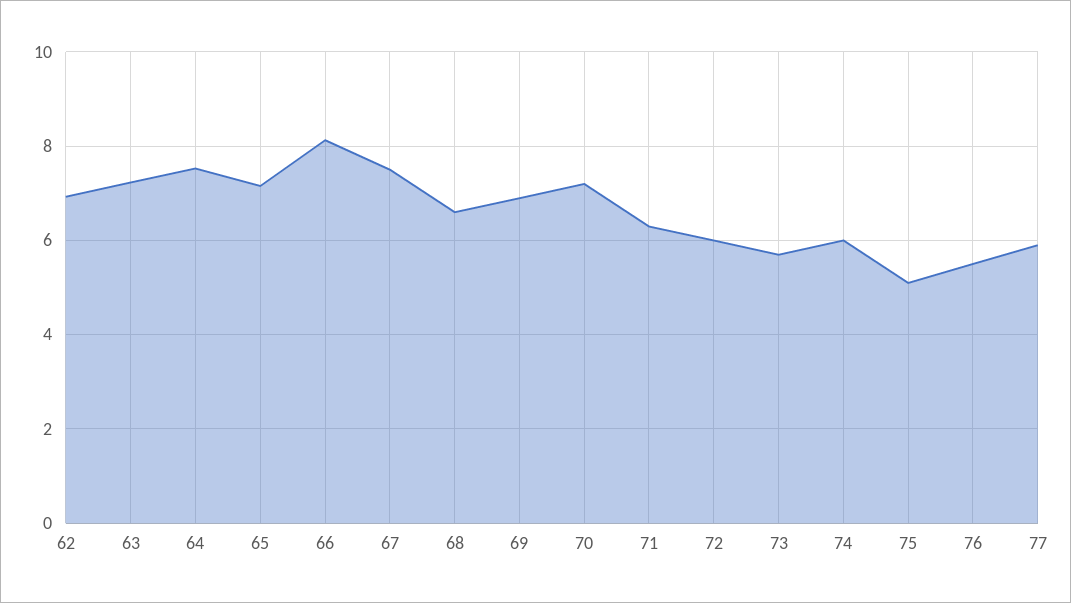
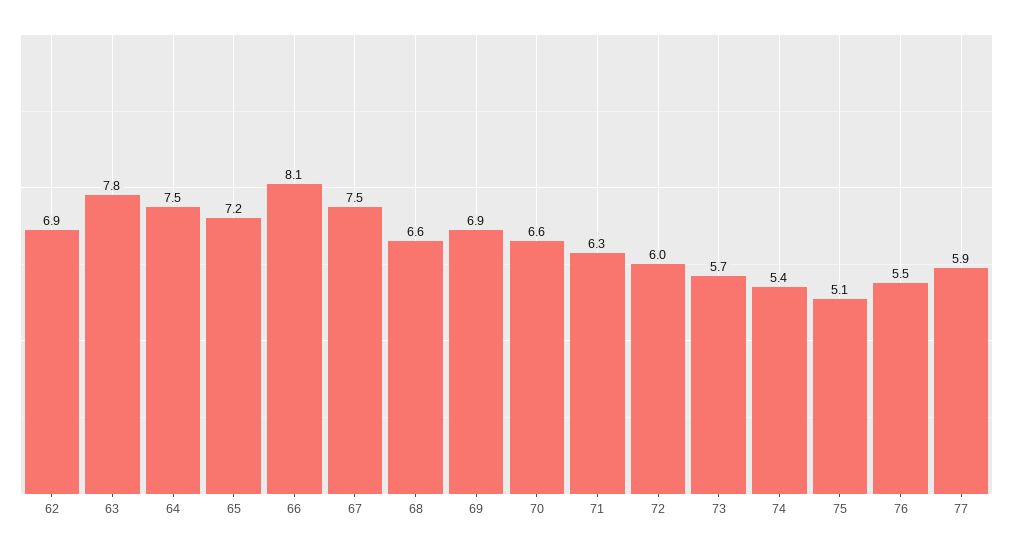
63: 7.2 -> 7.8
70: 7.2 -> 6.6
74: 6 -> 5.4

